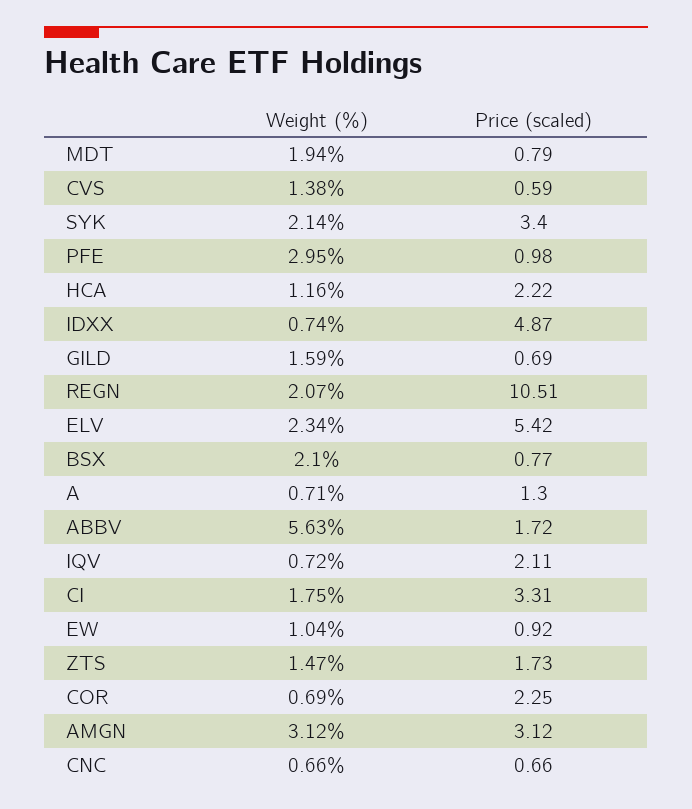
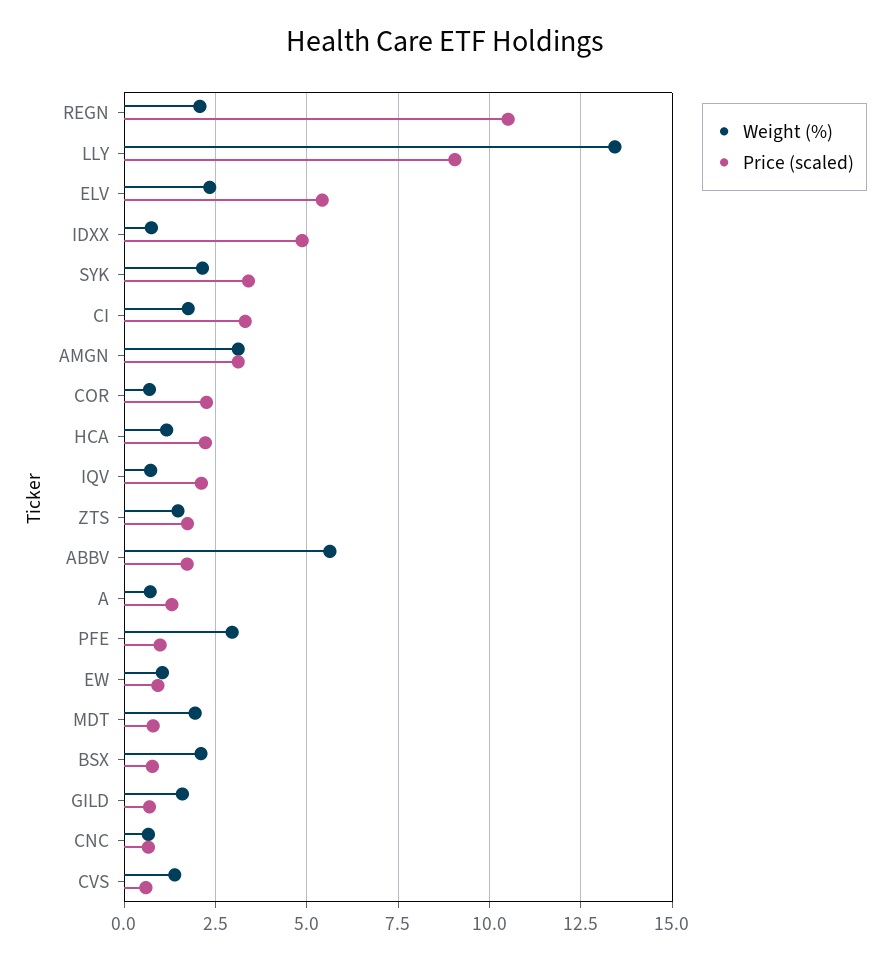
Weight (%), LLY: none -> 13.5
Price (scaled), LLY: none -> 9

